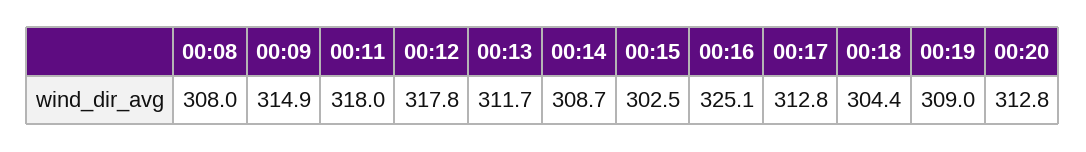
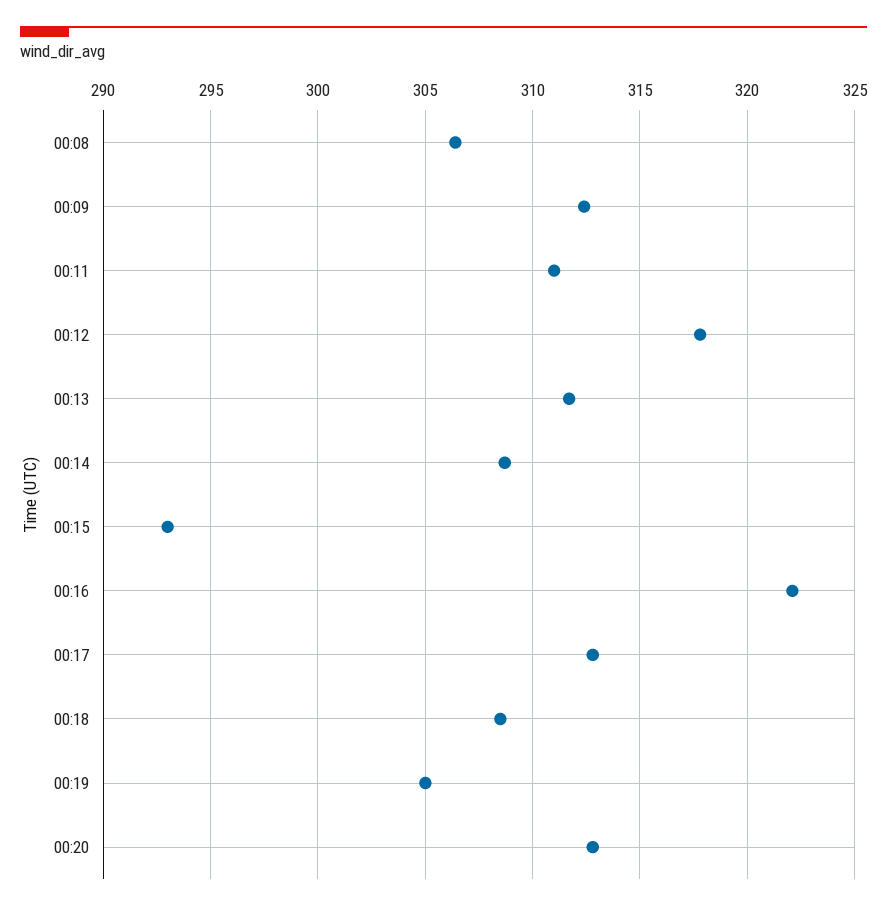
00:08: 308 -> 306.5
00:09: 314.9 -> 312.5
00:11: 318 -> 311
00:15: 302.5 -> 293
00:16: 325.1 -> 322
00:18: 304.4 -> 308.5
00:19: 309 -> 305

